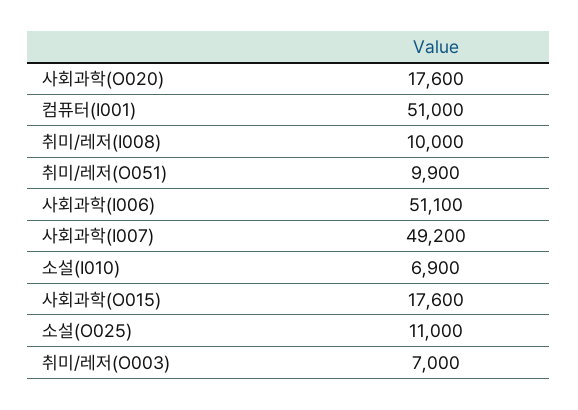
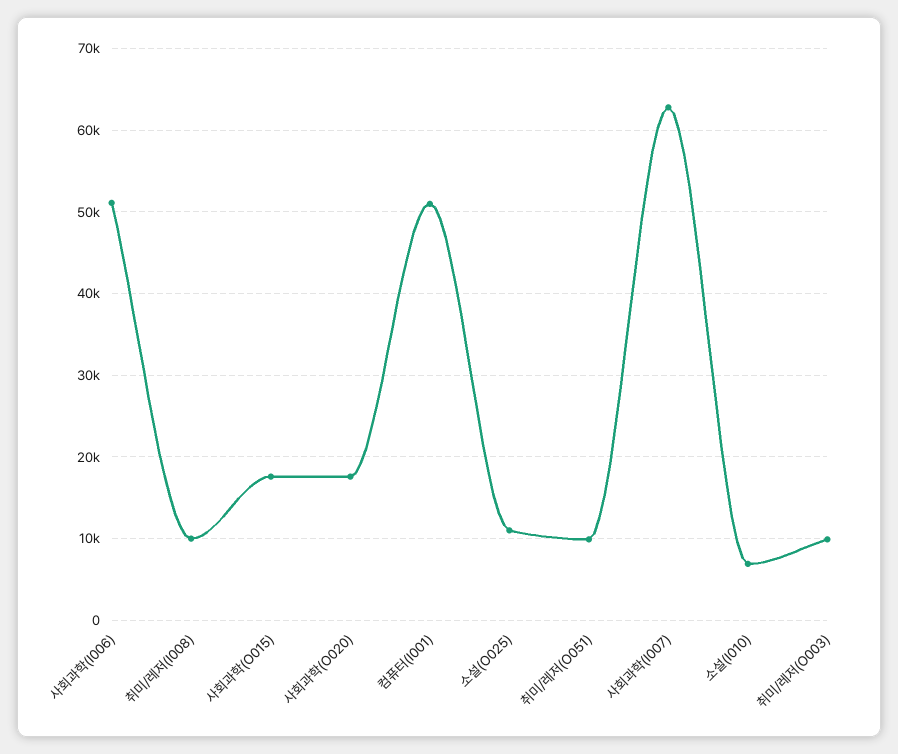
사회과학(I007): 49200 -> 63000
취미/레저(O003): 7000 -> 10000

